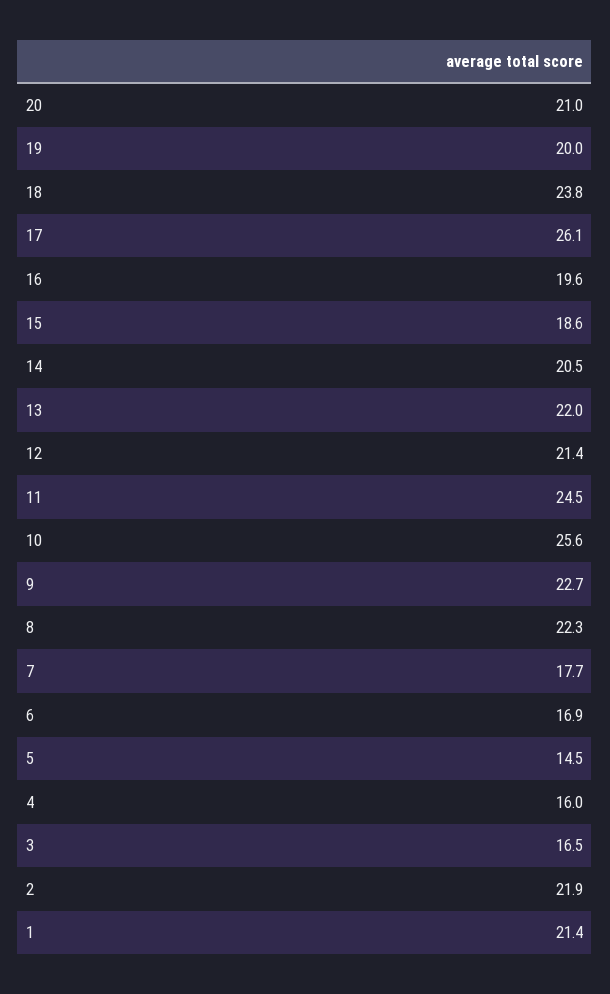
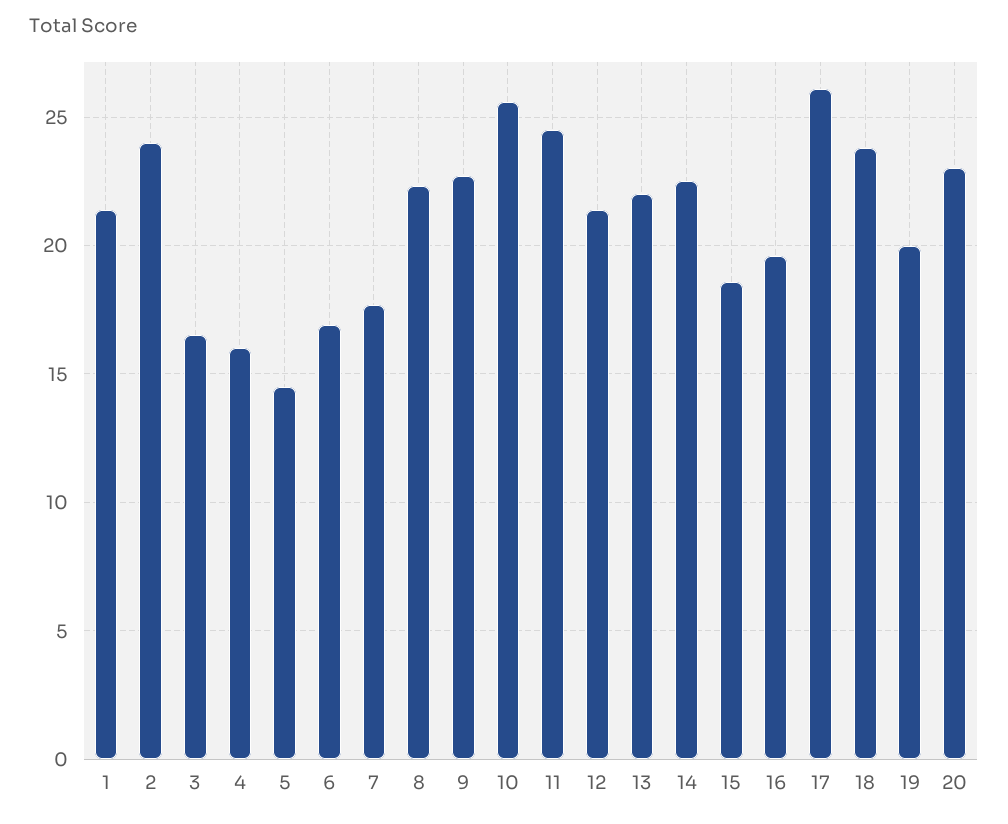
20: 21 -> 23
14: 20.5 -> 22.5
2: 21.9 -> 24

